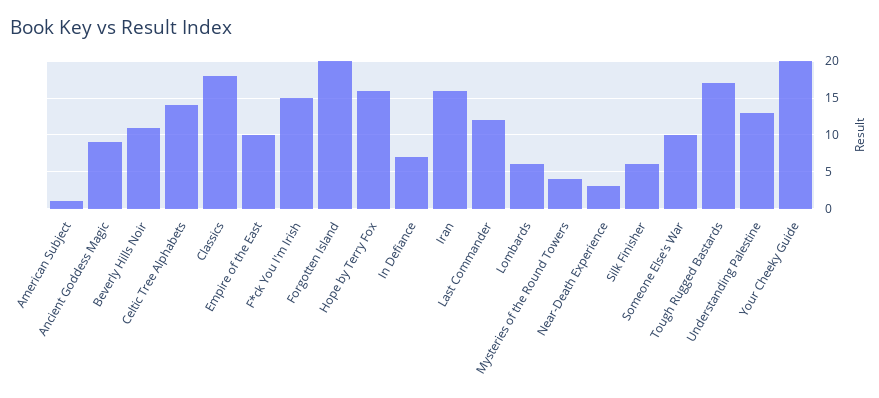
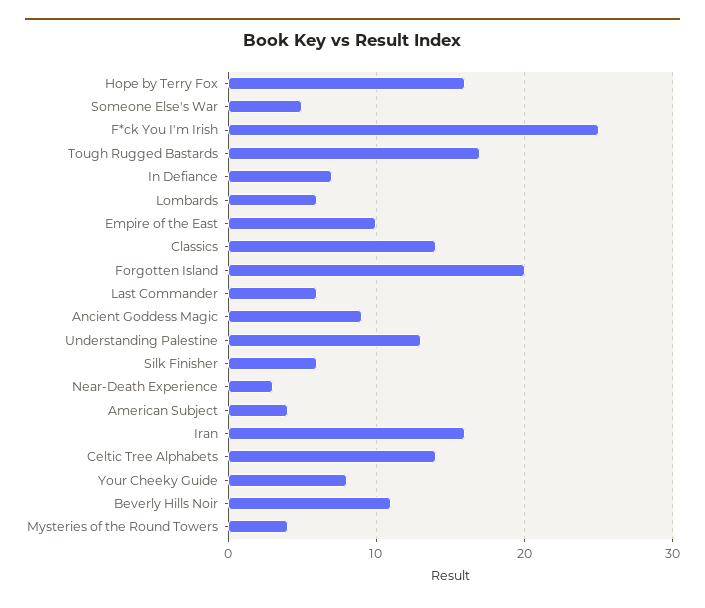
American Subject: 1 -> 4
Classics: 18 -> 14
F*ck You I'm Irish: 15 -> 25
Last Commander: 12 -> 6
Someone Else's War: 10 -> 5
Your Cheeky Guide: 20 -> 8

